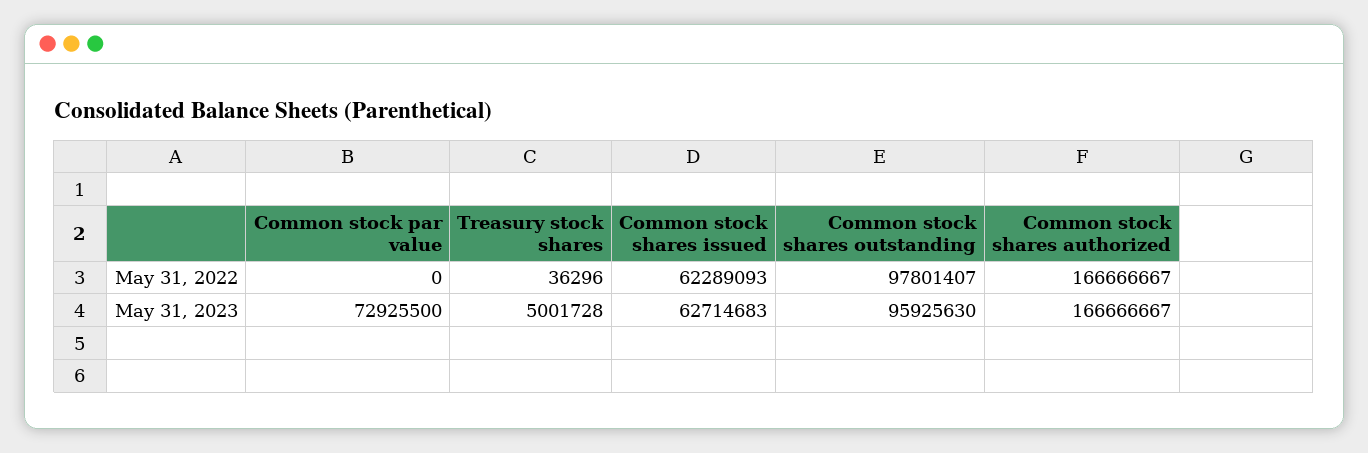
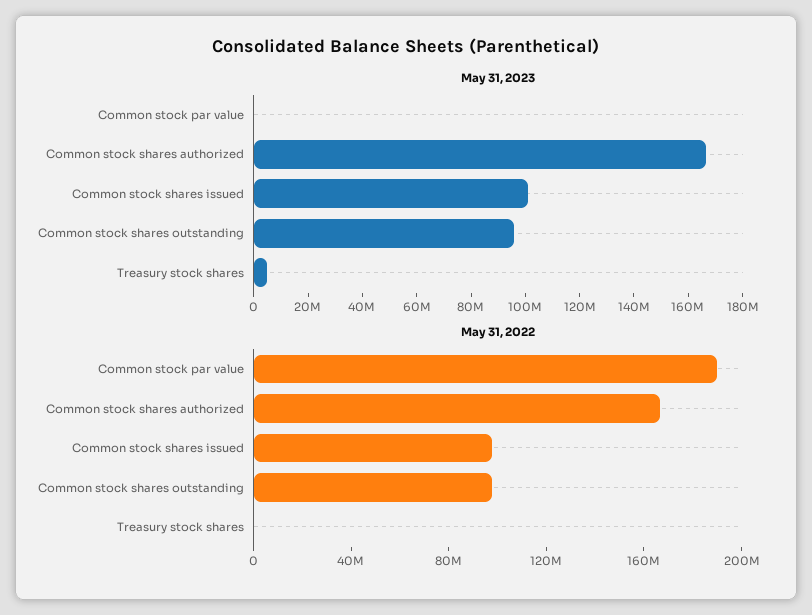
May 31, 2022, Common stock par value: 0 -> 190000000
May 31, 2022, Common stock shares issued: 62289093 -> 100000000
May 31, 2023, Common stock par value: 72925500 -> 0
May 31, 2023, Common stock shares issued: 62714683 -> 100000000

